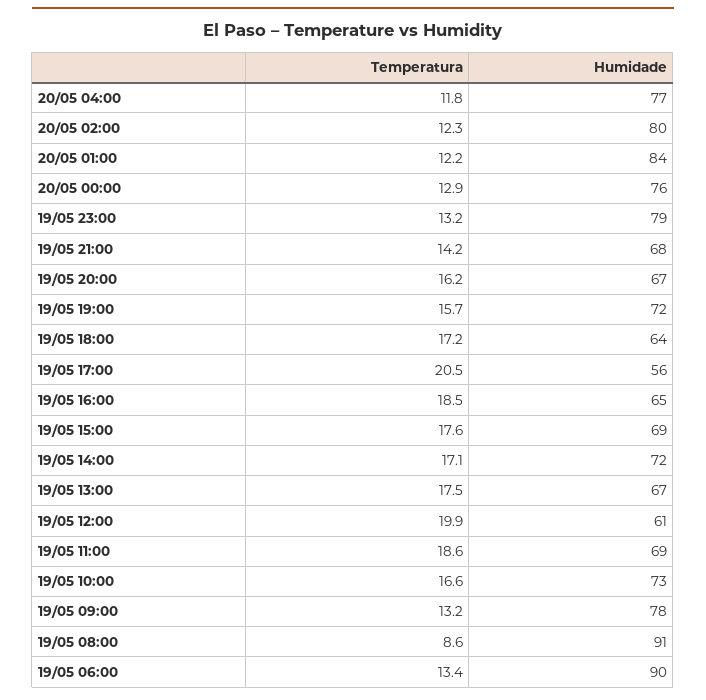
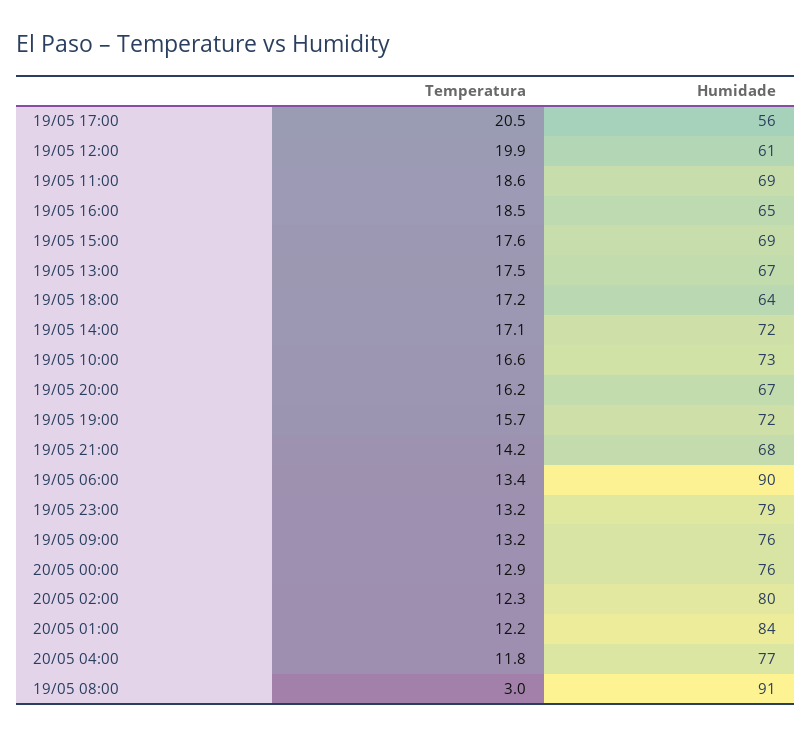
Humidade, 19/05 09:00: 78 -> 76
Temperatura, 19/05 08:00: 8.6 -> 3

